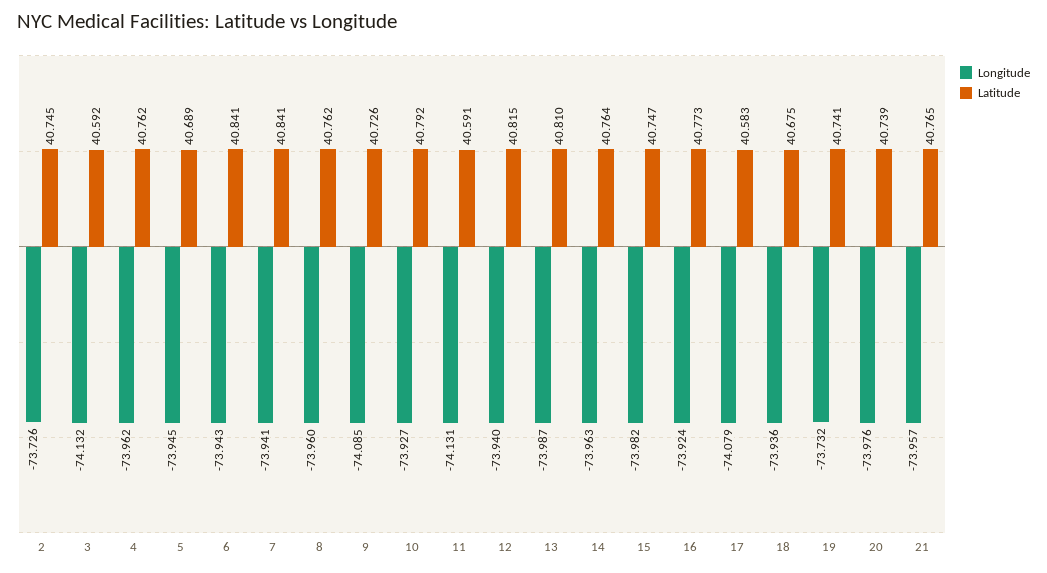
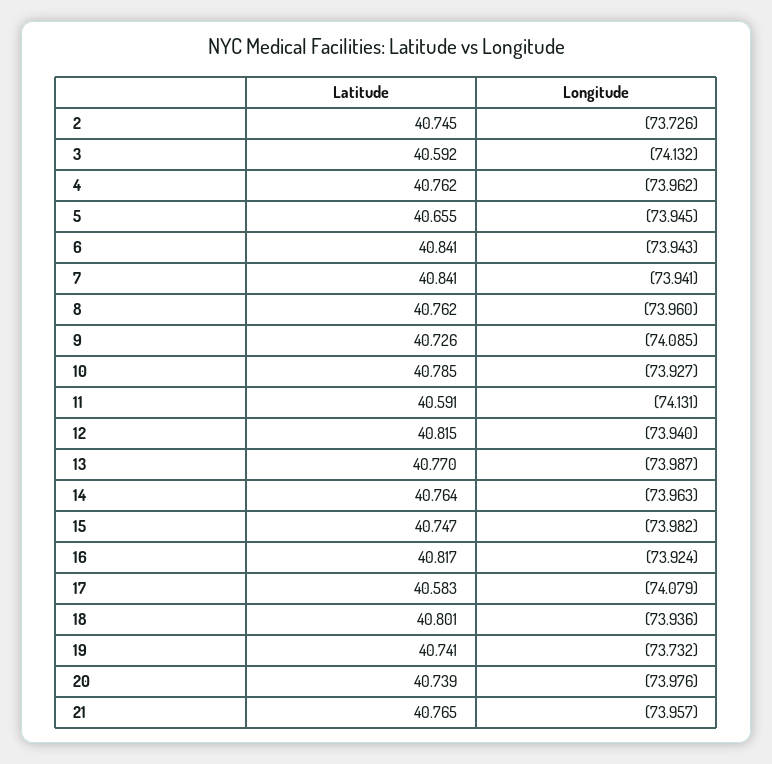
Latitude, 5: 40.689 -> 40.655
Latitude, 10: 40.792 -> 40.785
Latitude, 13: 40.81 -> 40.77
Latitude, 16: 40.773 -> 40.817
Latitude, 18: 40.675 -> 40.801

